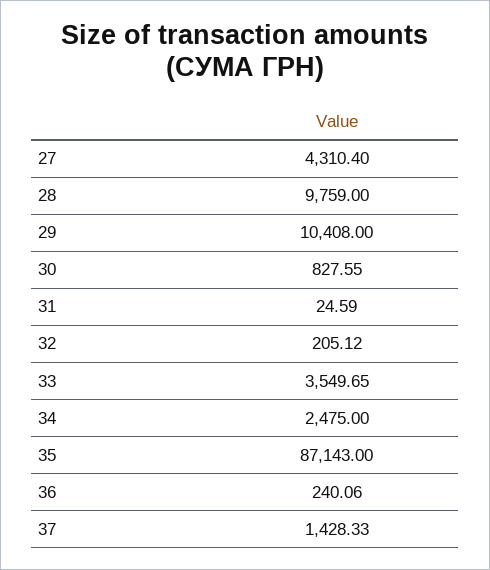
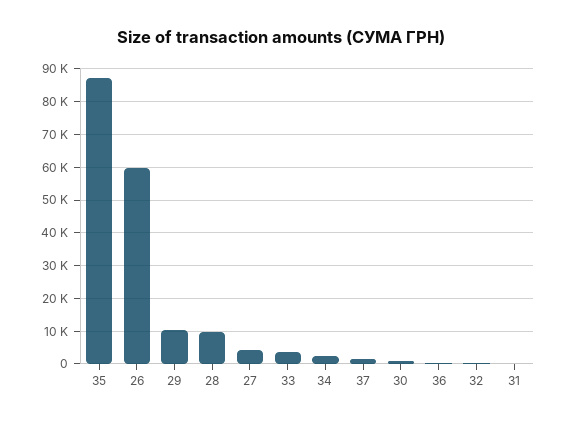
26: none -> 60000

